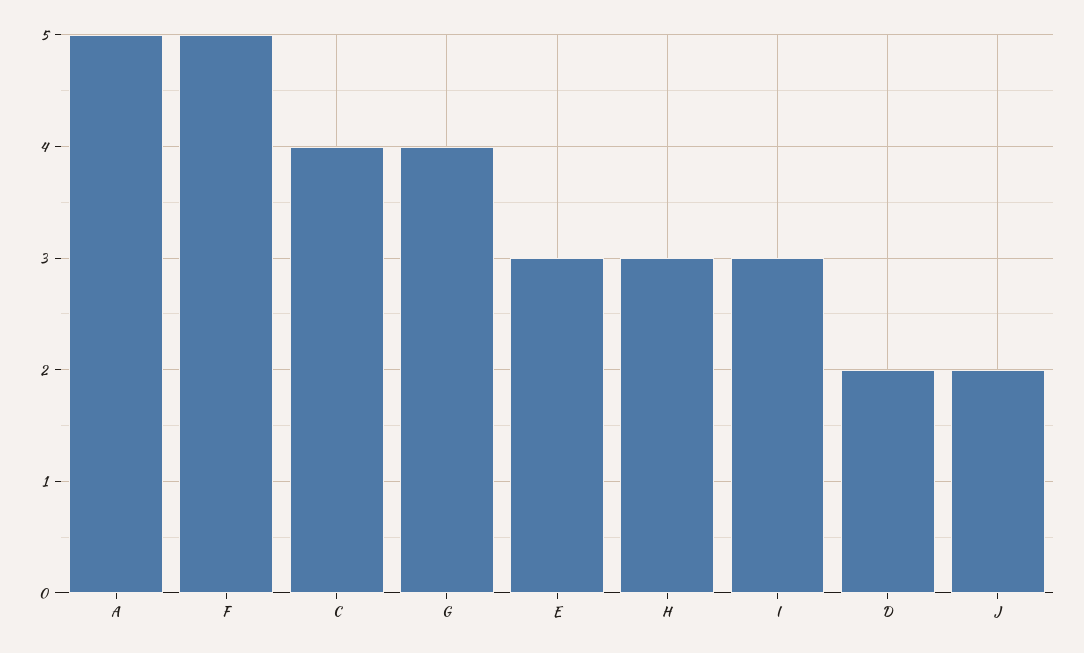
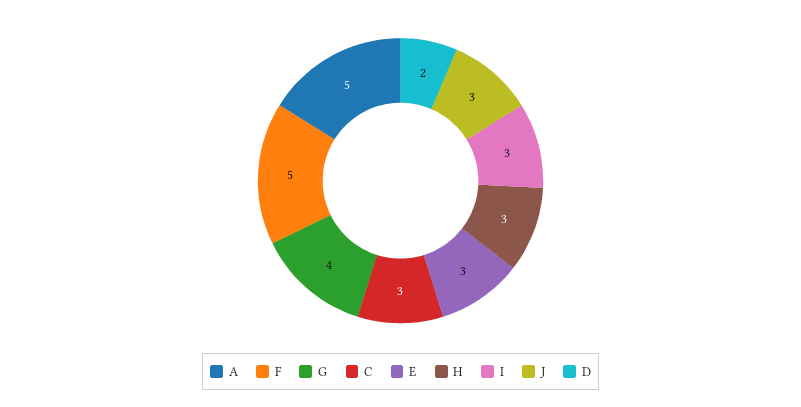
C: 4 -> 3
J: 2 -> 3

